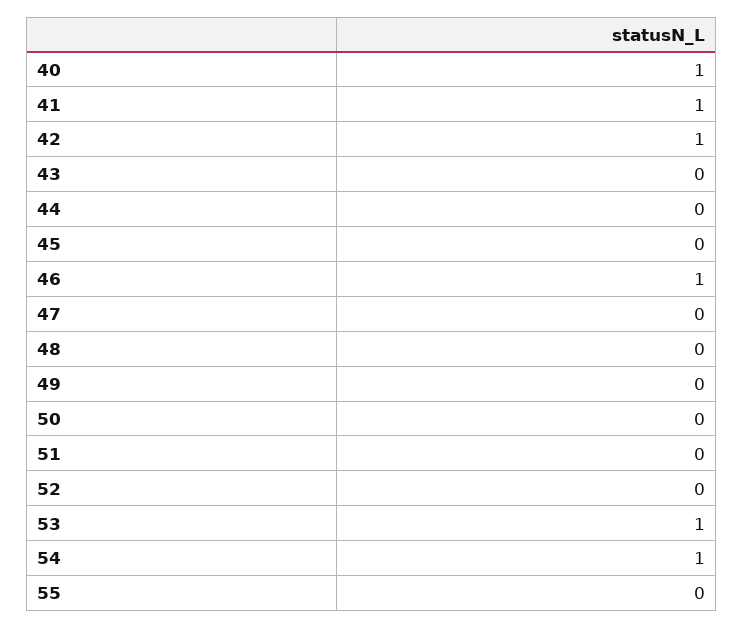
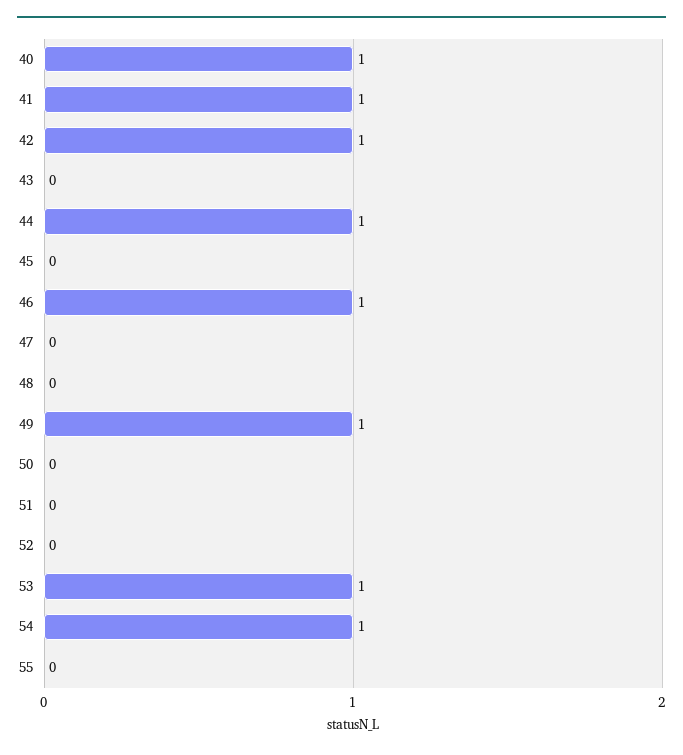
44: 0 -> 1
49: 0 -> 1

